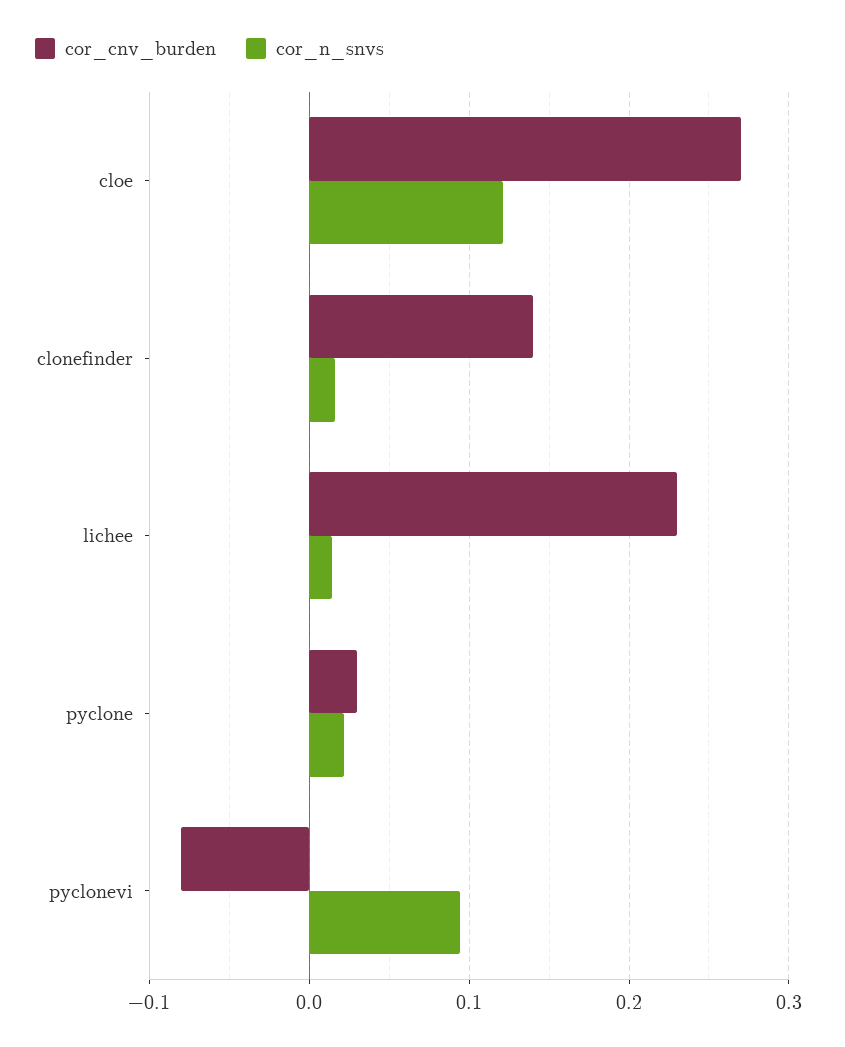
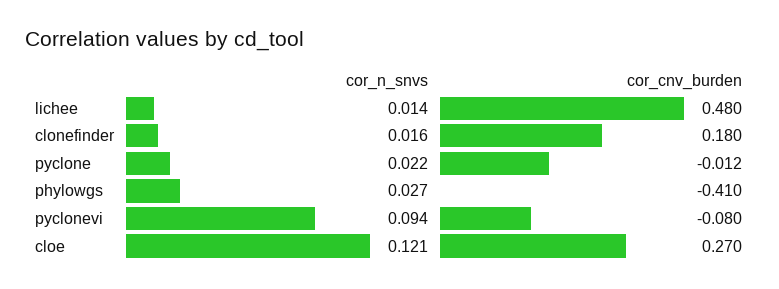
cor_cnv_burden, clonefinder: 0.14 -> 0.18
cor_cnv_burden, lichee: 0.23 -> 0.48
cor_cnv_burden, pyclone: 0.03 -> -0.012
cor_n_snvs, phylowgs: none -> 0.027
cor_cnv_burden, phylowgs: none -> -0.41

